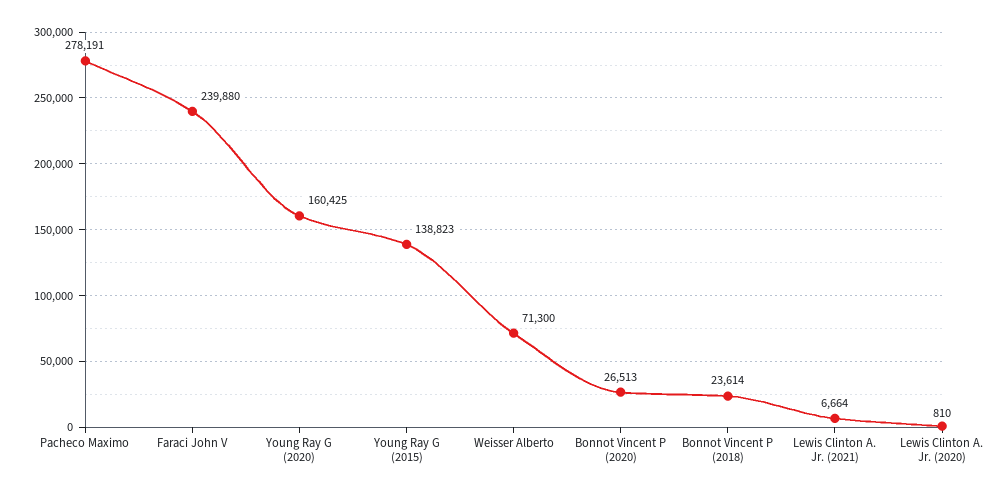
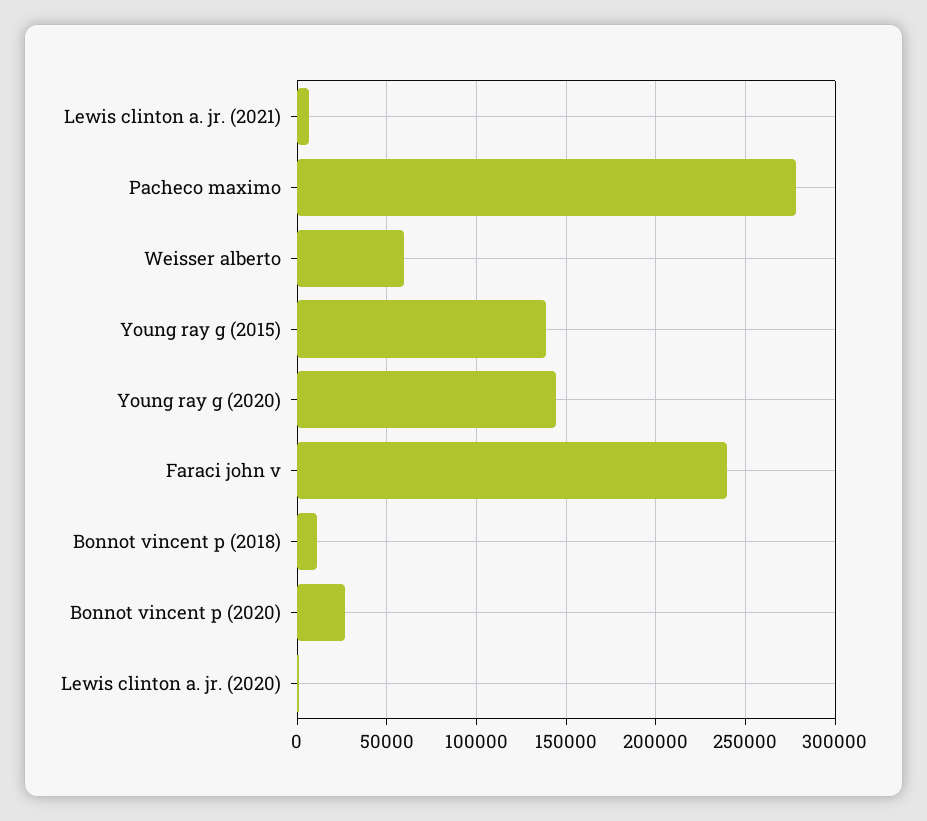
Young Ray G (2020): 160425 -> 145000
Weisser Alberto: 71300 -> 60000
Bonnot Vincent P (2018): 23614 -> 10000

